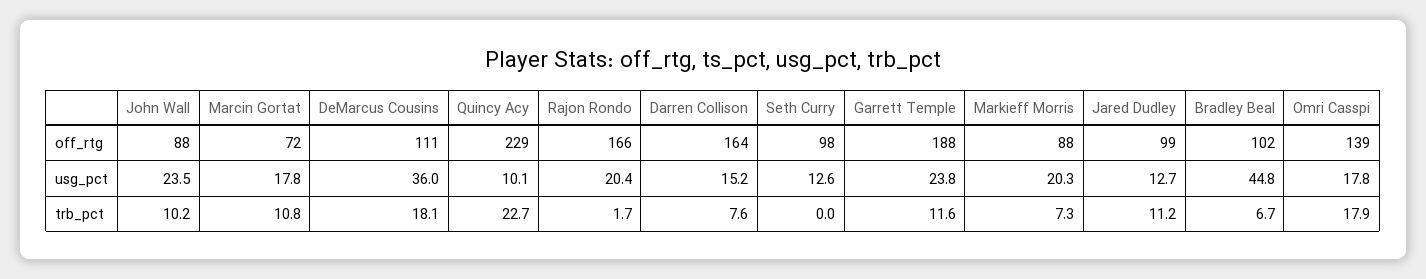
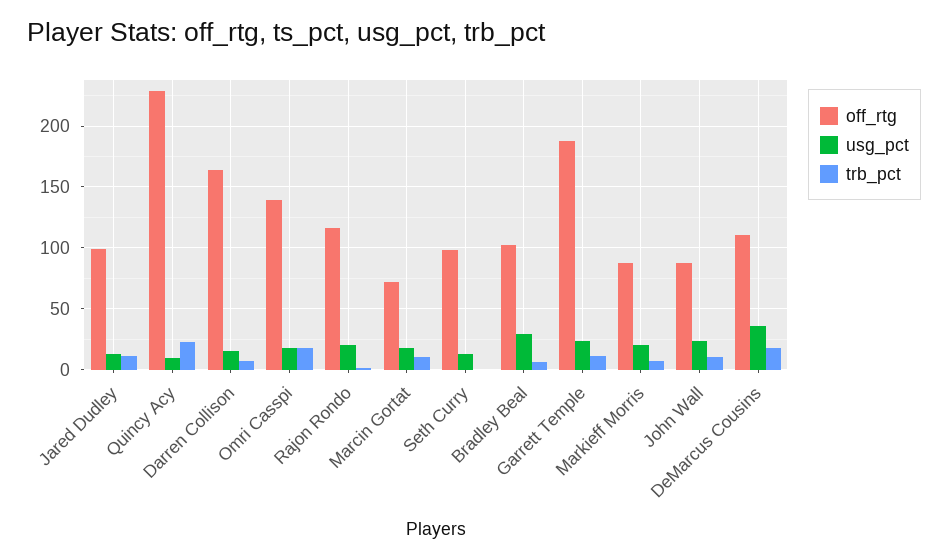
off_rtg, Rajon Rondo: 166 -> 115
usg_pct, Bradley Beal: 44.8 -> 30

